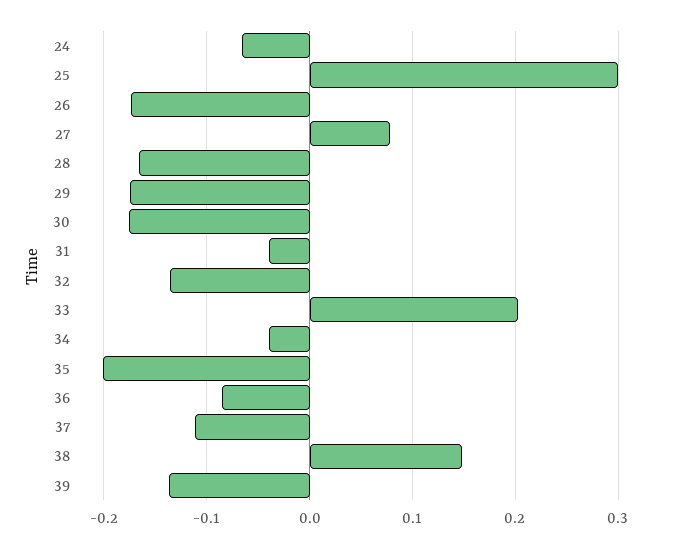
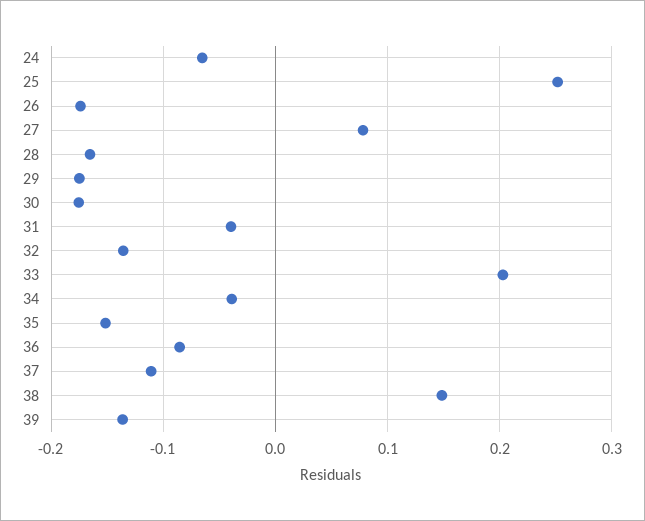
25: 0.3 -> 0.25
35: -0.2 -> -0.15

